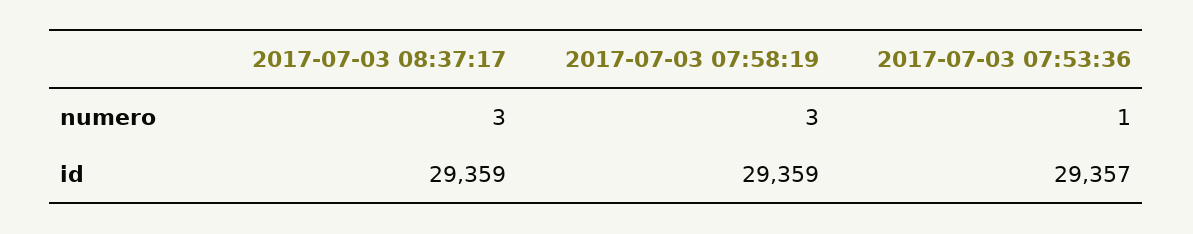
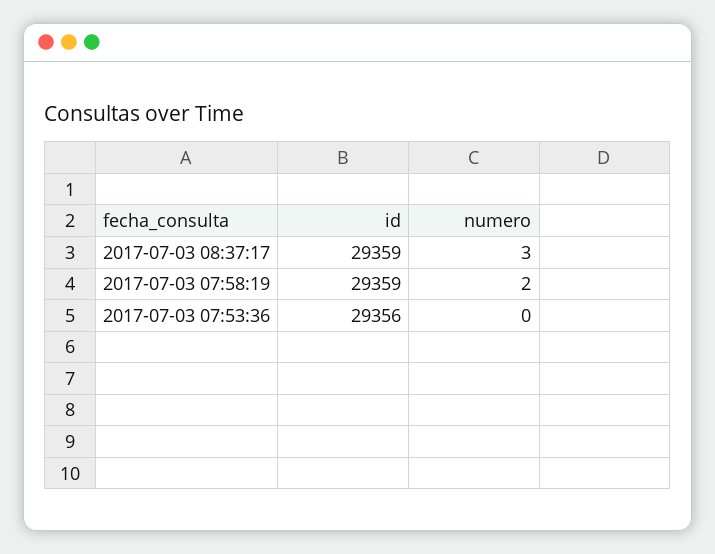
2017-07-03 07:58:19, numero: 3 -> 2
2017-07-03 07:53:36, numero: 1 -> 0
2017-07-03 07:53:36, id: 29357 -> 29356

